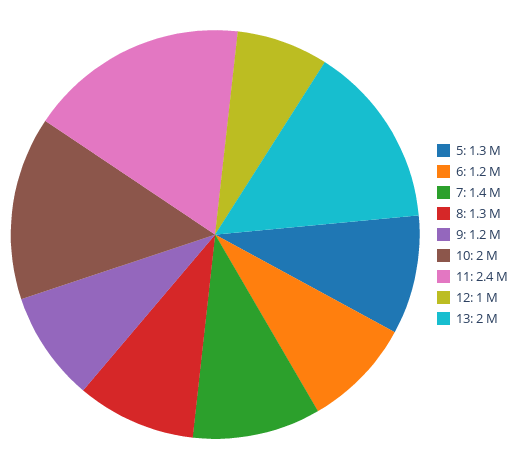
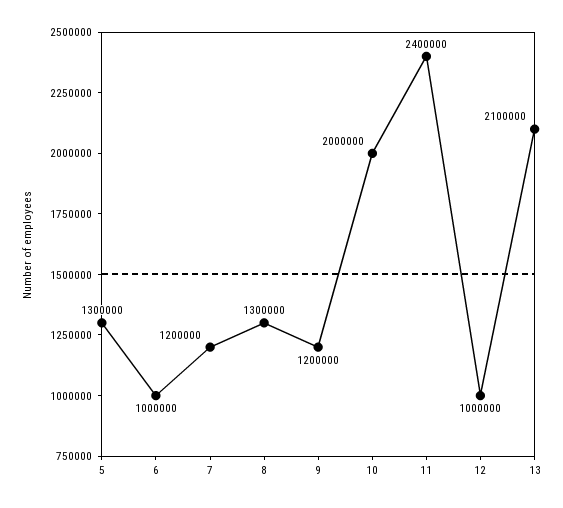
6: 1200000 -> 1000000
7: 1400000 -> 1200000
13: 2000000 -> 2100000

